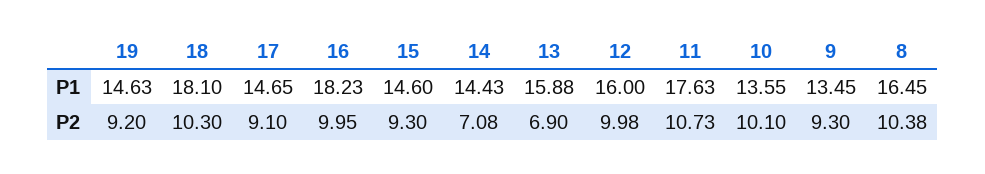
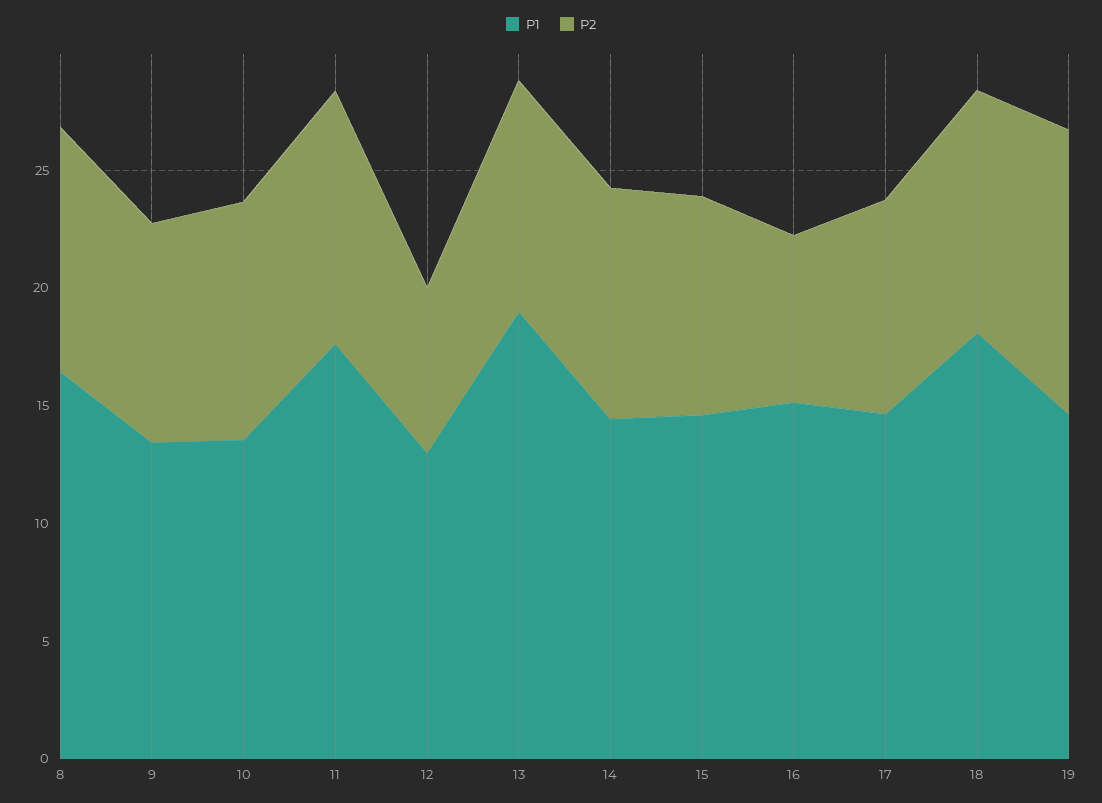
P1, 16: 18.23 -> 15
P1, 13: 15.88 -> 19
P1, 12: 16 -> 13
P2, 19: 9.2 -> 12
P2, 16: 9.95 -> 7
P2, 14: 7.08 -> 10
P2, 13: 6.9 -> 10
P2, 12: 9.98 -> 7

